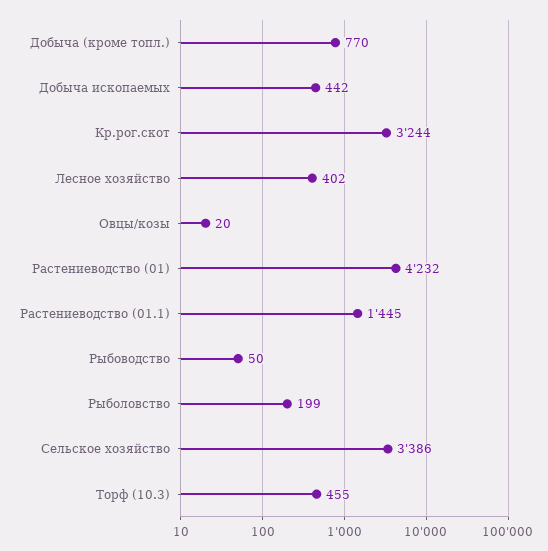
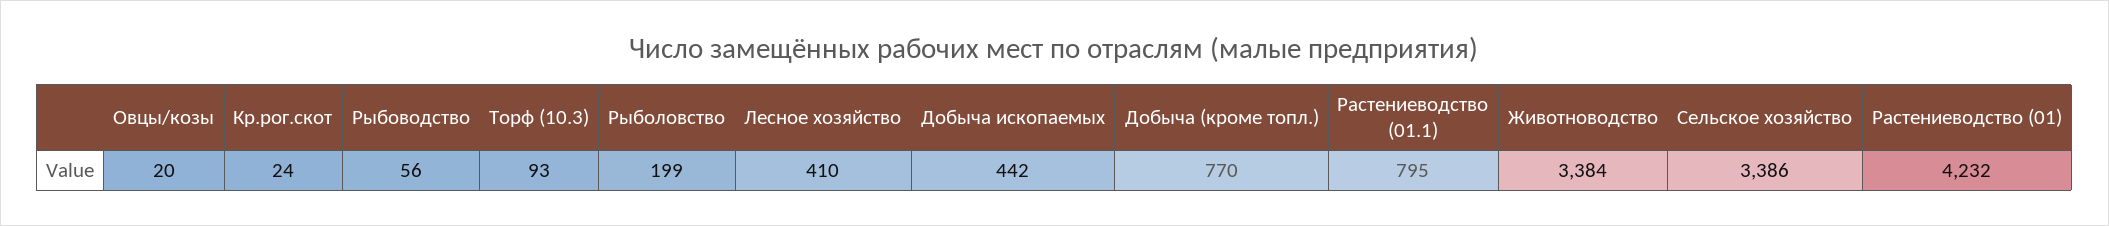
Кр.рог.скот: 3244 -> 24
Лесное хозяйство: 402 -> 410
Растениеводство (01.1): 1445 -> 795
Рыбоводство: 50 -> 56
Торф (10.3): 455 -> 93
Животноводство: none -> 3384

